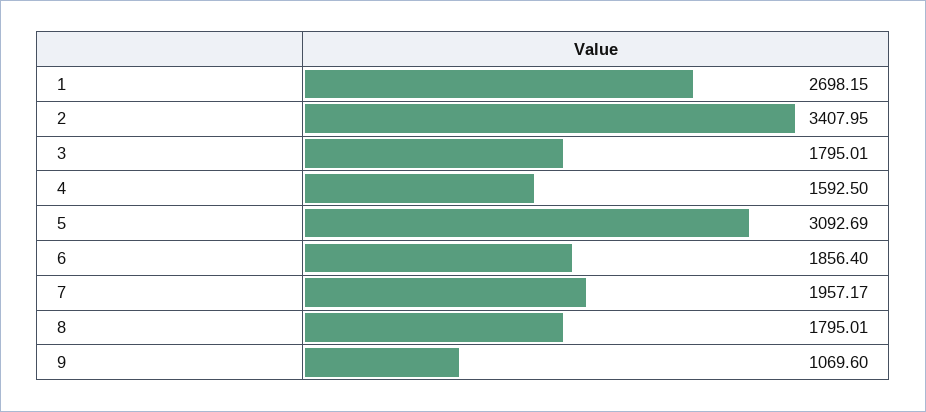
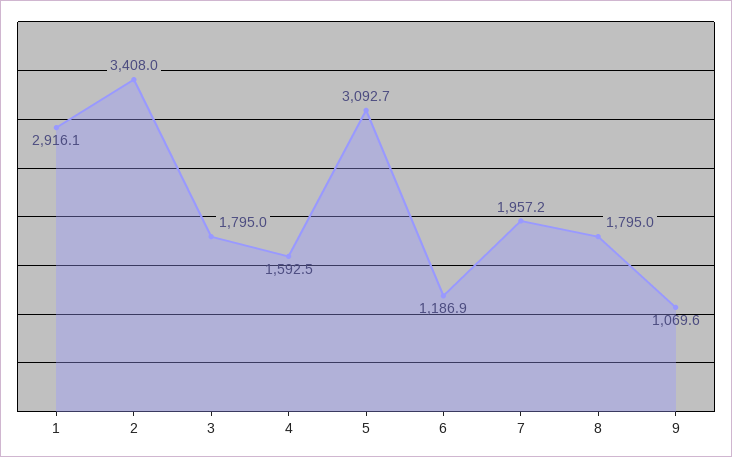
1: 2698.15 -> 2916.1
6: 1856.4 -> 1186.9

